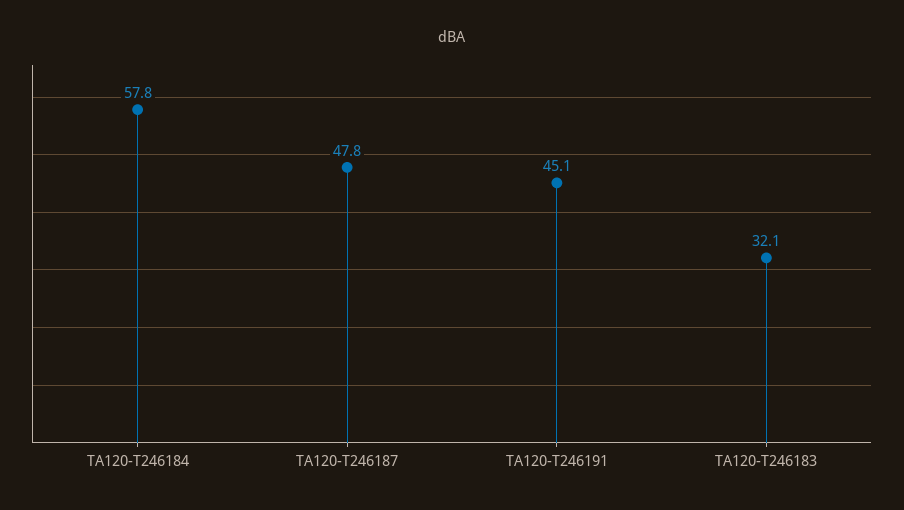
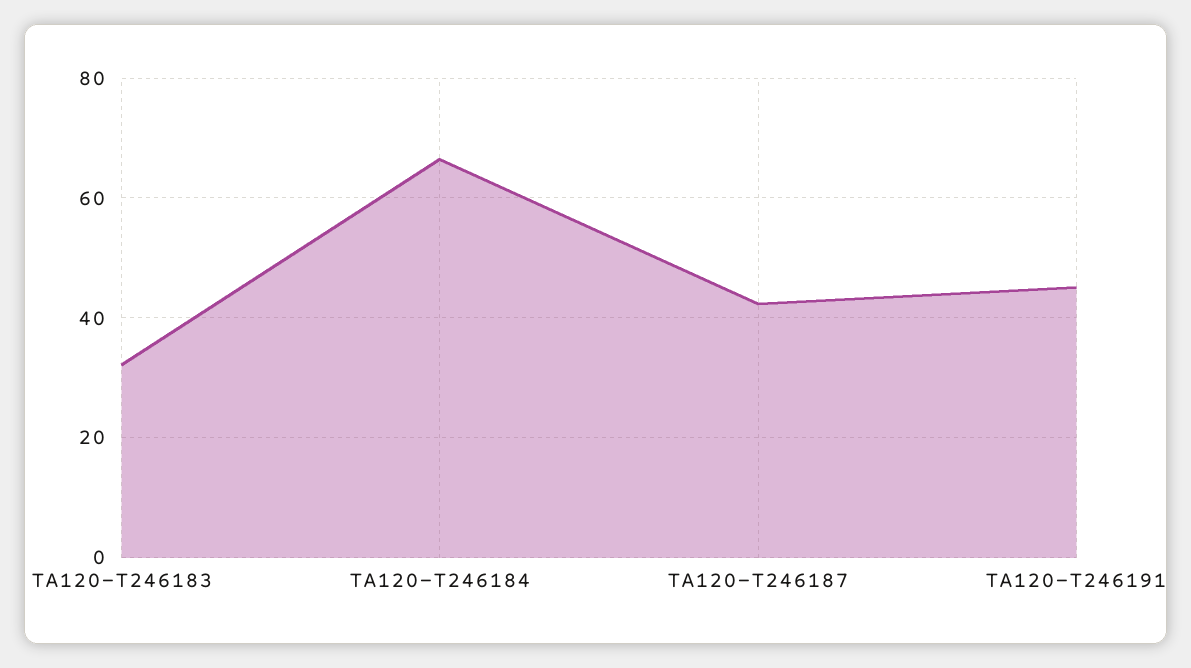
TA120-T246184: 57.8 -> 66
TA120-T246187: 47.8 -> 42

